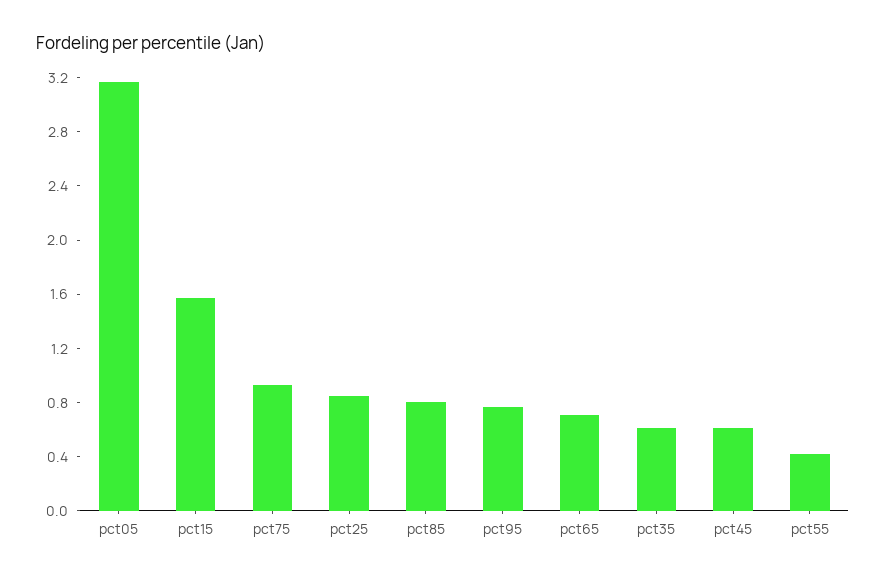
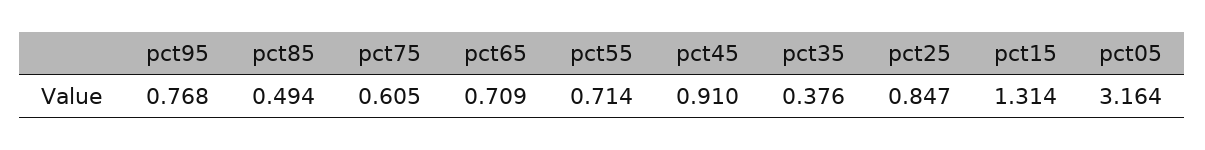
pct15: 1.6 -> 1.314
pct75: 0.9 -> 0.605
pct85: 0.8 -> 0.494
pct35: 0.6 -> 0.376
pct45: 0.6 -> 0.91
pct55: 0.4 -> 0.714

